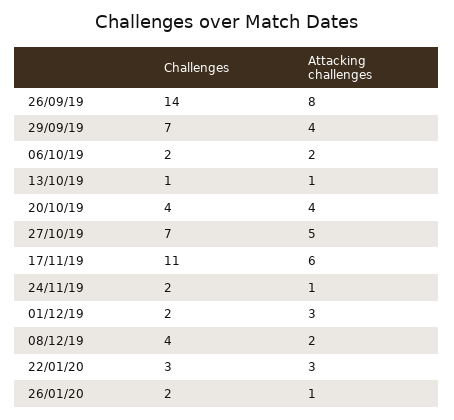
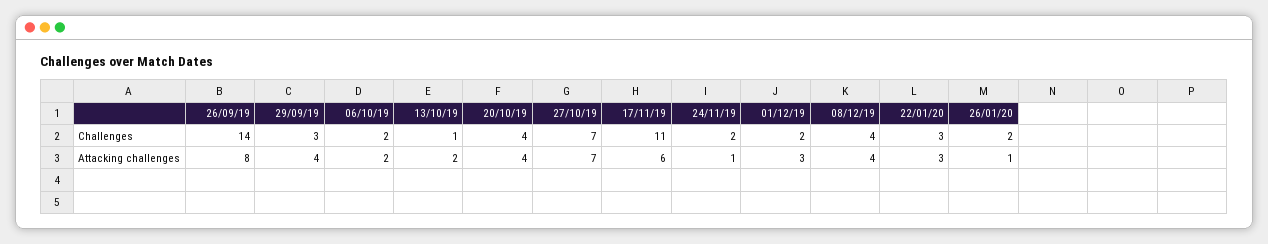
Challenges, 29/09/19: 7 -> 3
Attacking challenges, 13/10/19: 1 -> 2
Attacking challenges, 27/10/19: 5 -> 7
Attacking challenges, 08/12/19: 2 -> 4

